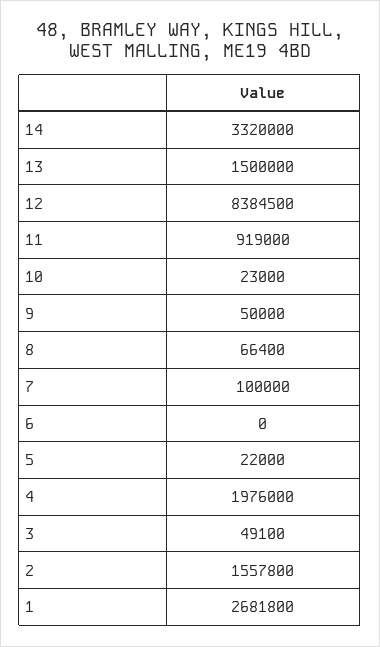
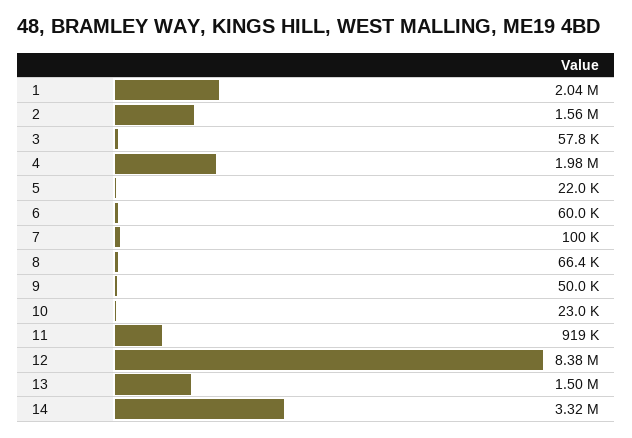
6: 0 -> 60000
3: 49100 -> 57800
1: 2681800 -> 2040000

